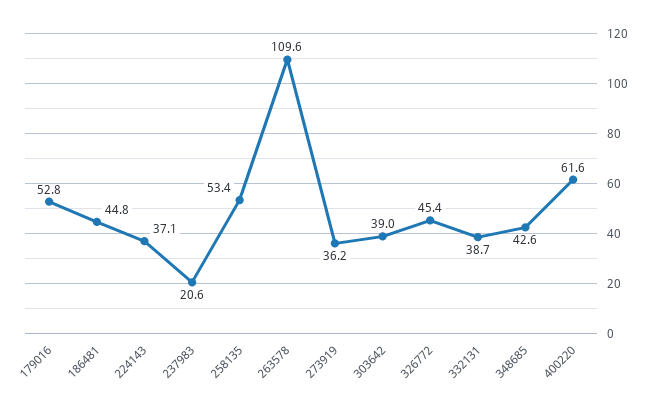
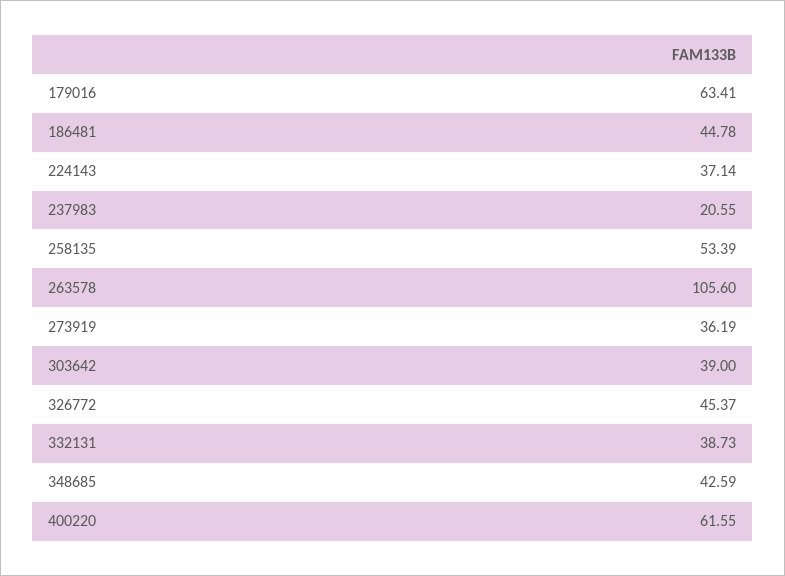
179016: 52.8 -> 63.41
263578: 109.6 -> 105.6

